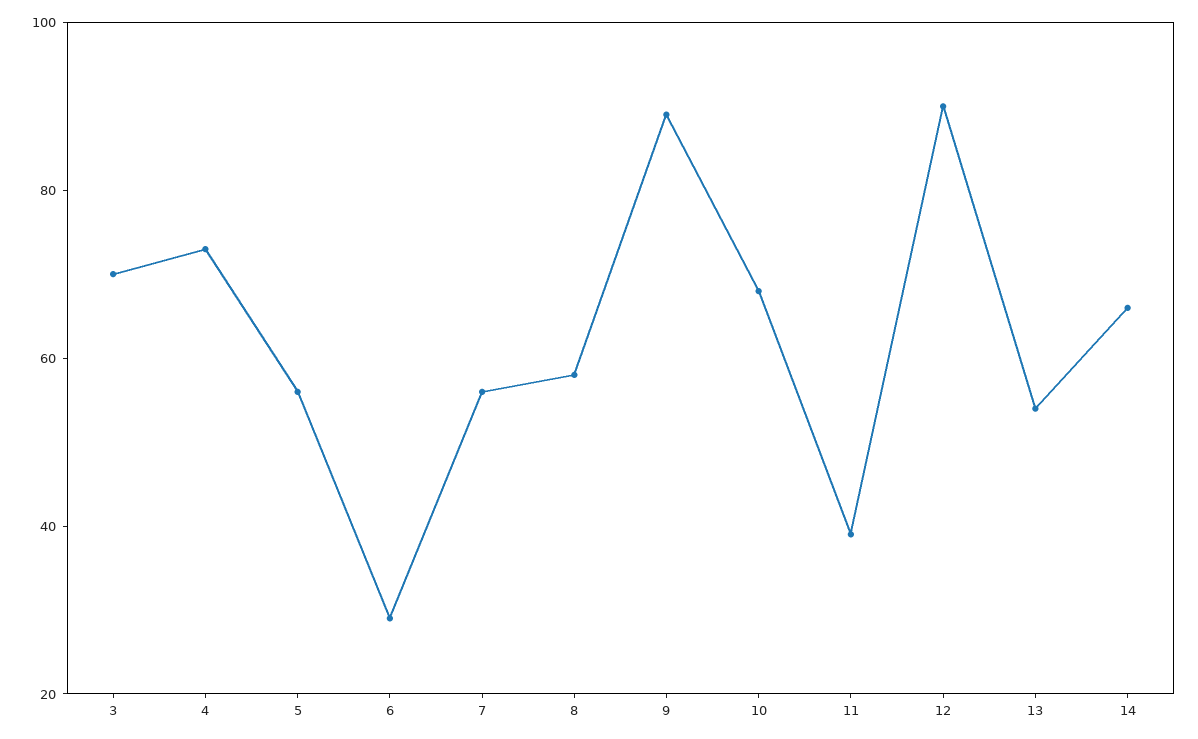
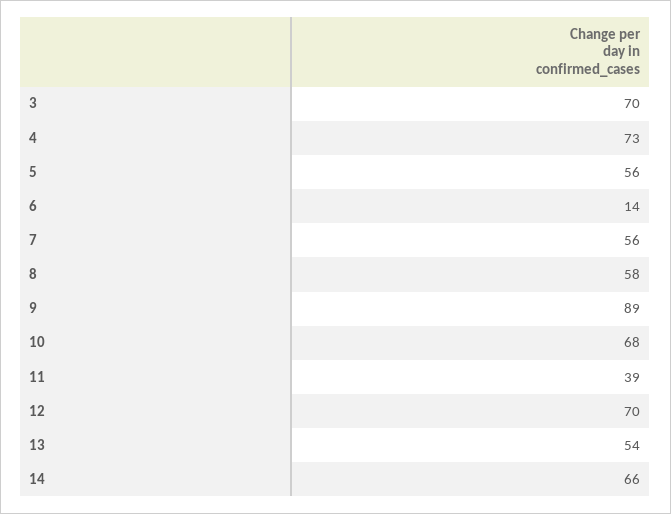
6: 30 -> 14
12: 90 -> 70

